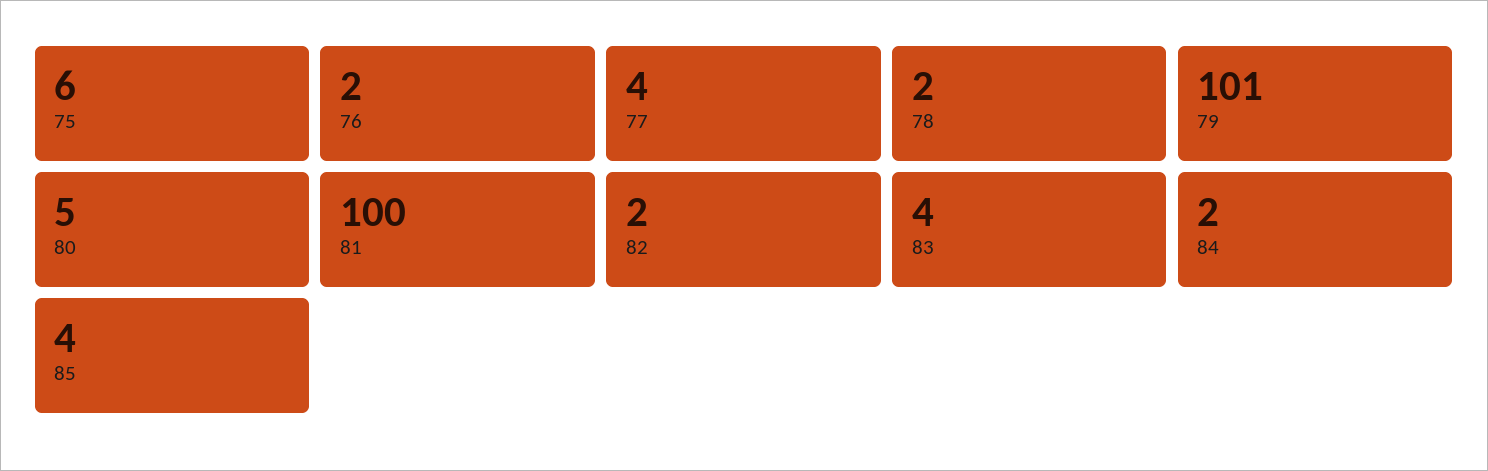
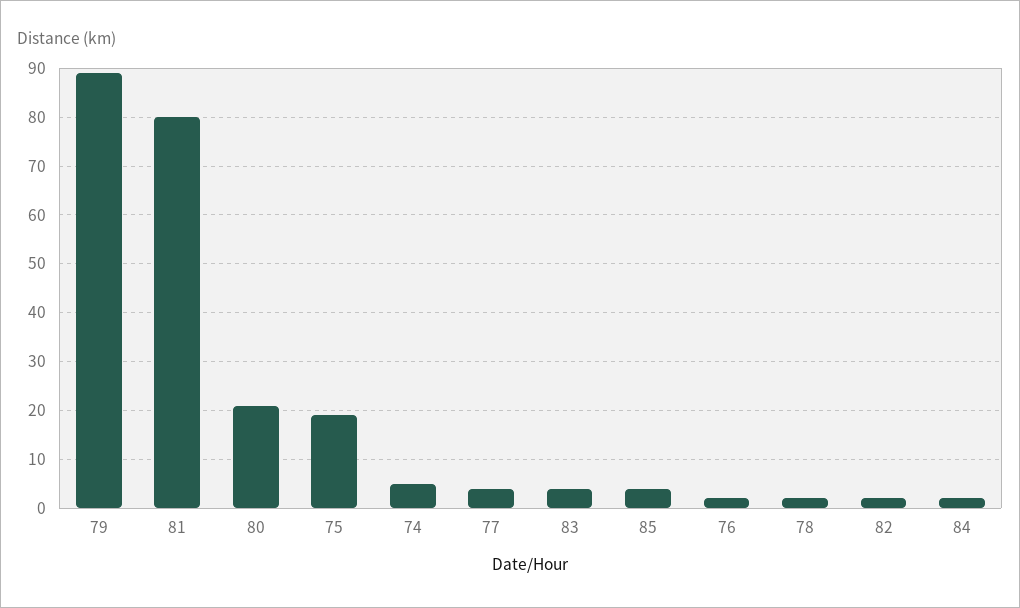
75: 6 -> 20
79: 101 -> 90
80: 5 -> 20
81: 100 -> 80
74: none -> 5

